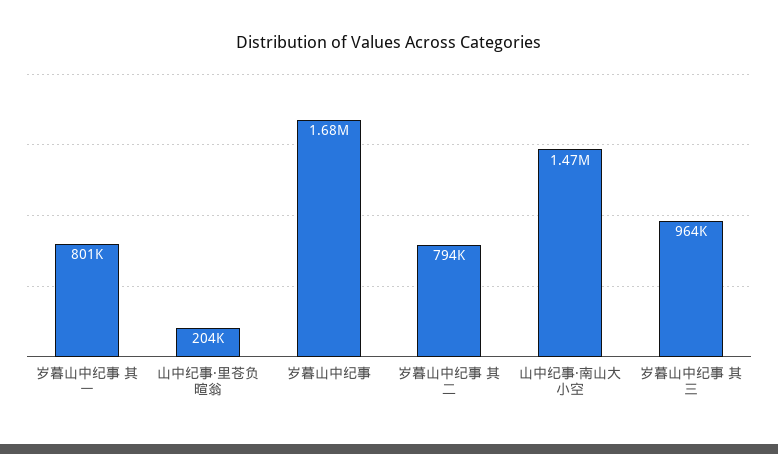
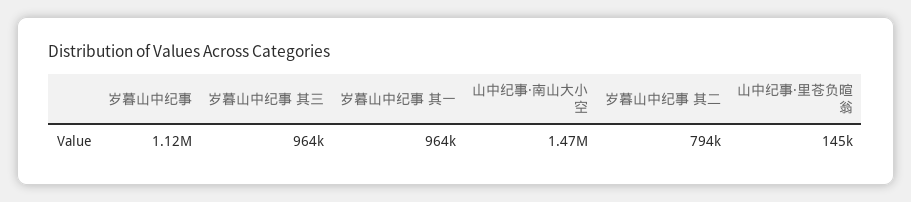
岁暮山中纪事 其一: 801000 -> 964000
山中纪事·里苍负暄翁: 204000 -> 145000
岁暮山中纪事: 1680000 -> 1120000

